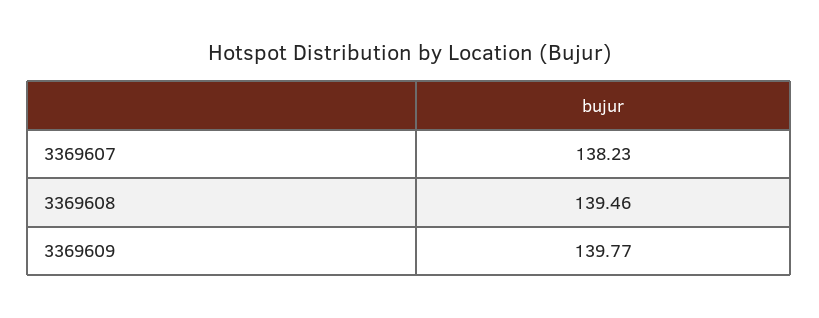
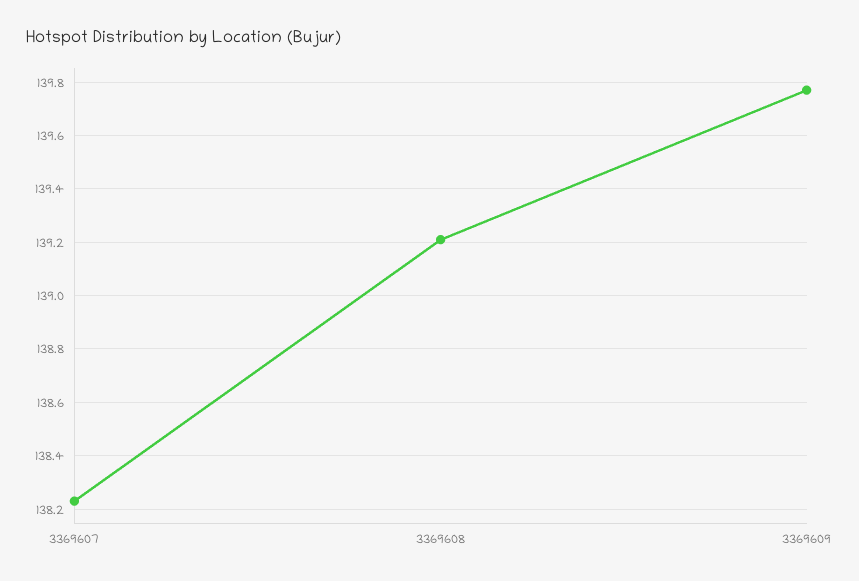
3369608: 139.46 -> 139.2

